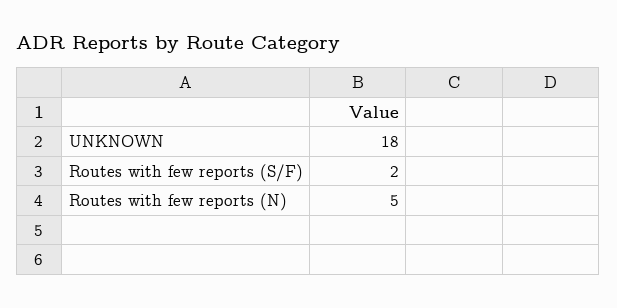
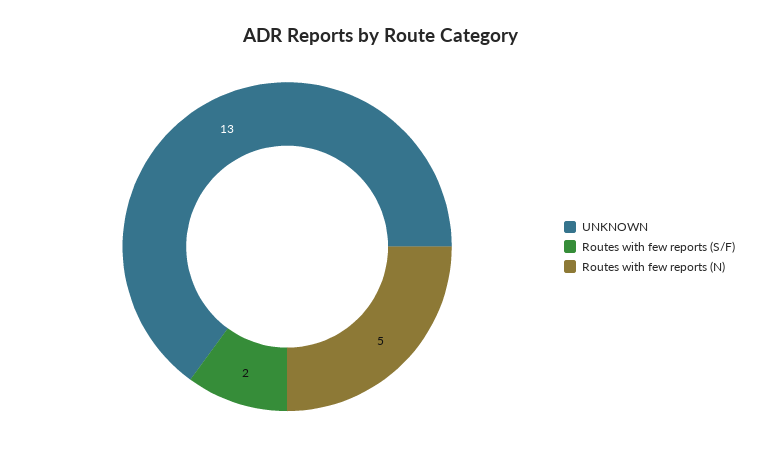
UNKNOWN: 18 -> 13

